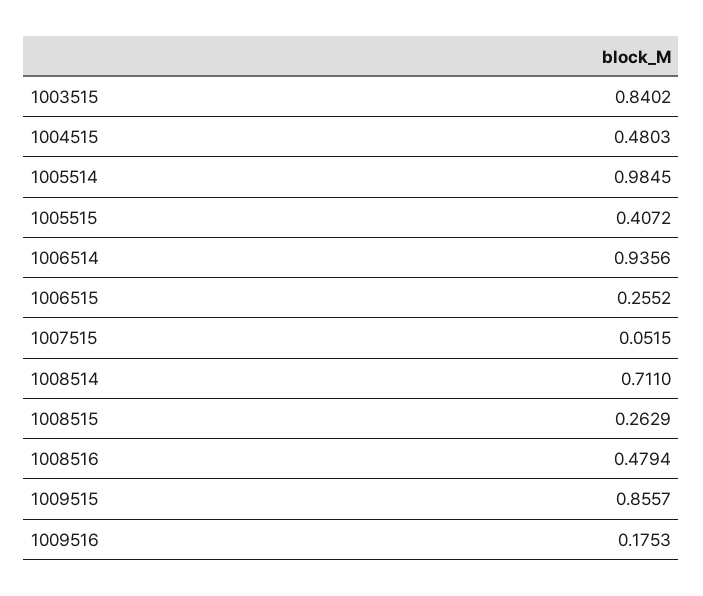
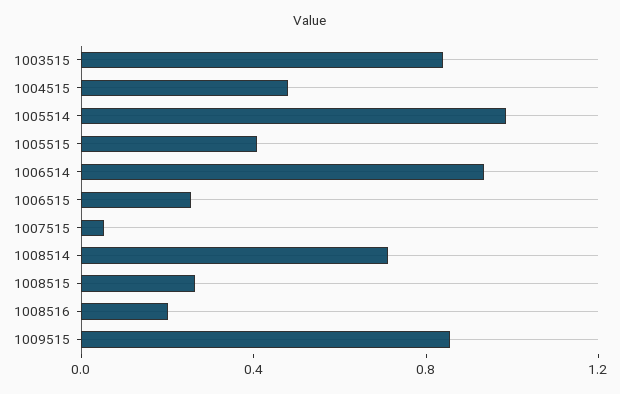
1008516: 0.4794 -> 0.2
1009516: 0.1753 -> none

